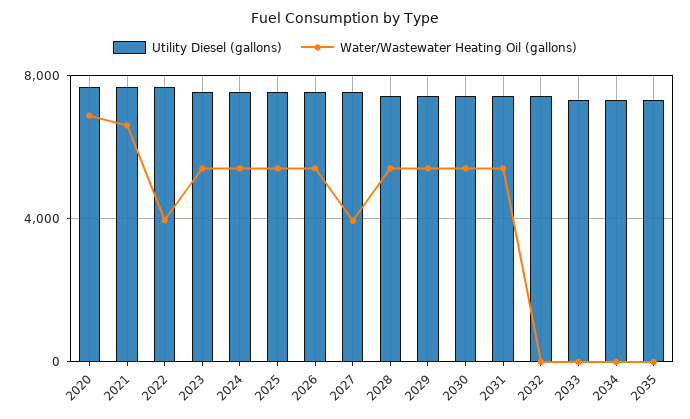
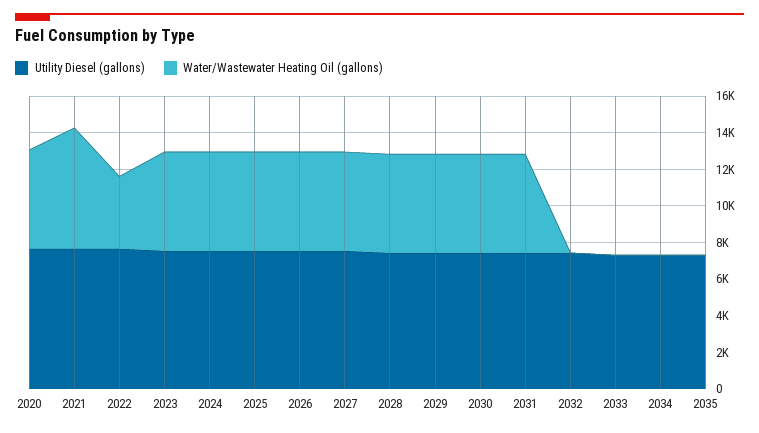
Water/Wastewater Heating Oil (gallons), 2020: 7000 -> 5500
Water/Wastewater Heating Oil (gallons), 2027: 4000 -> 5500

